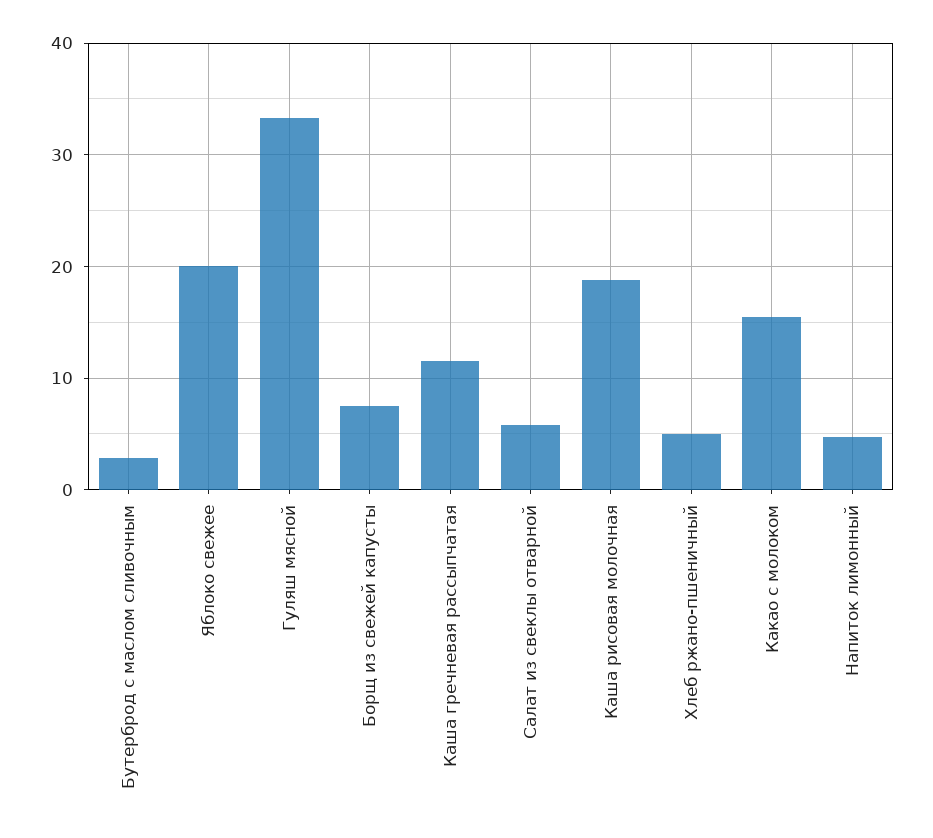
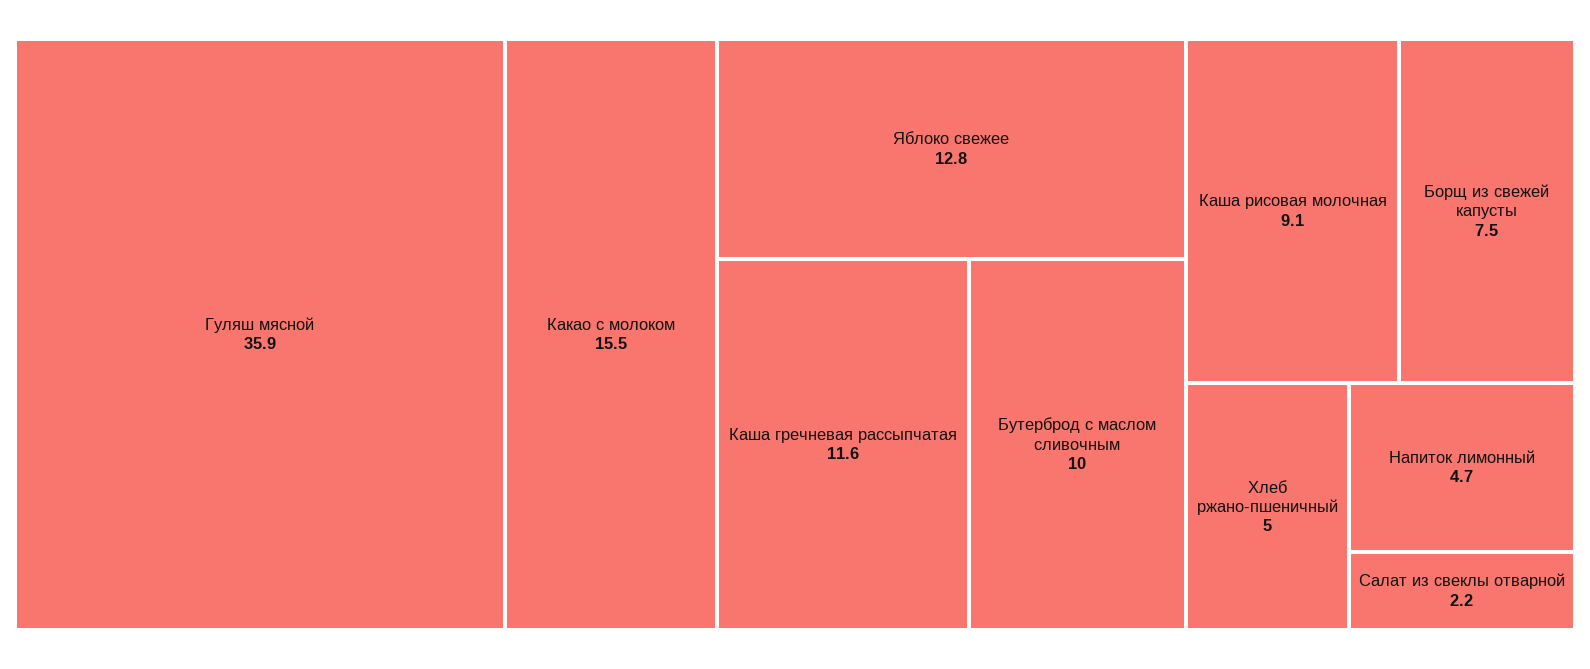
Бутерброд с маслом сливочным: 3 -> 10
Яблоко свежее: 20 -> 12.8
Гуляш мясной: 33 -> 35.9
Салат из свеклы отварной: 6 -> 2.2
Каша рисовая молочная: 19 -> 9.1

